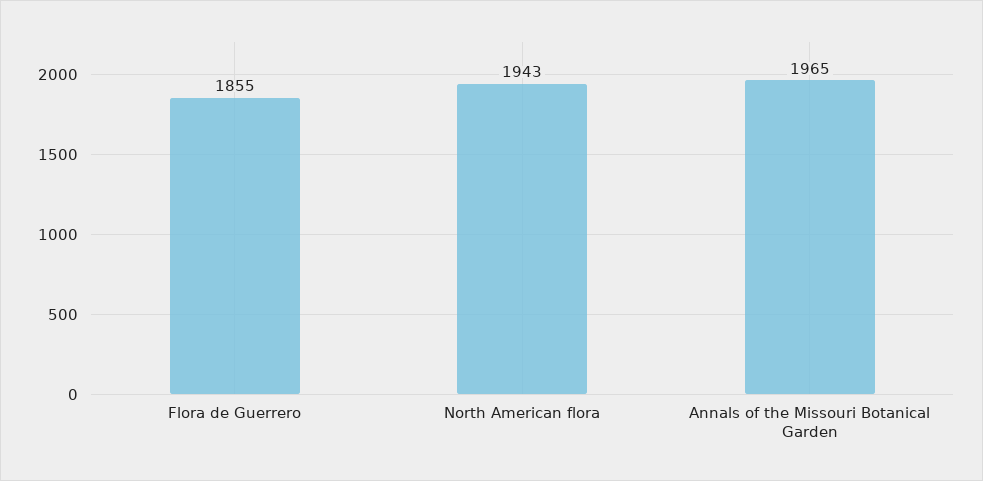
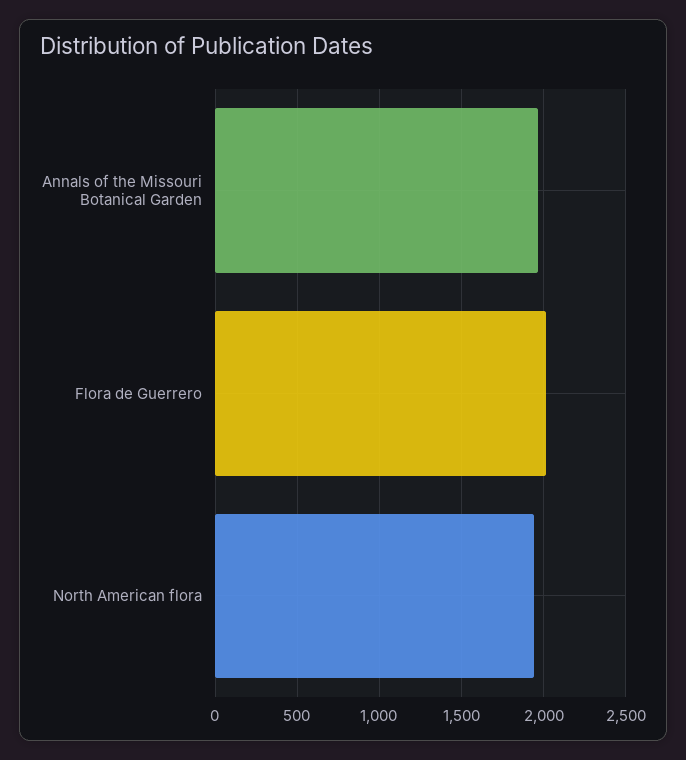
Flora de Guerrero: 1855 -> 2000

